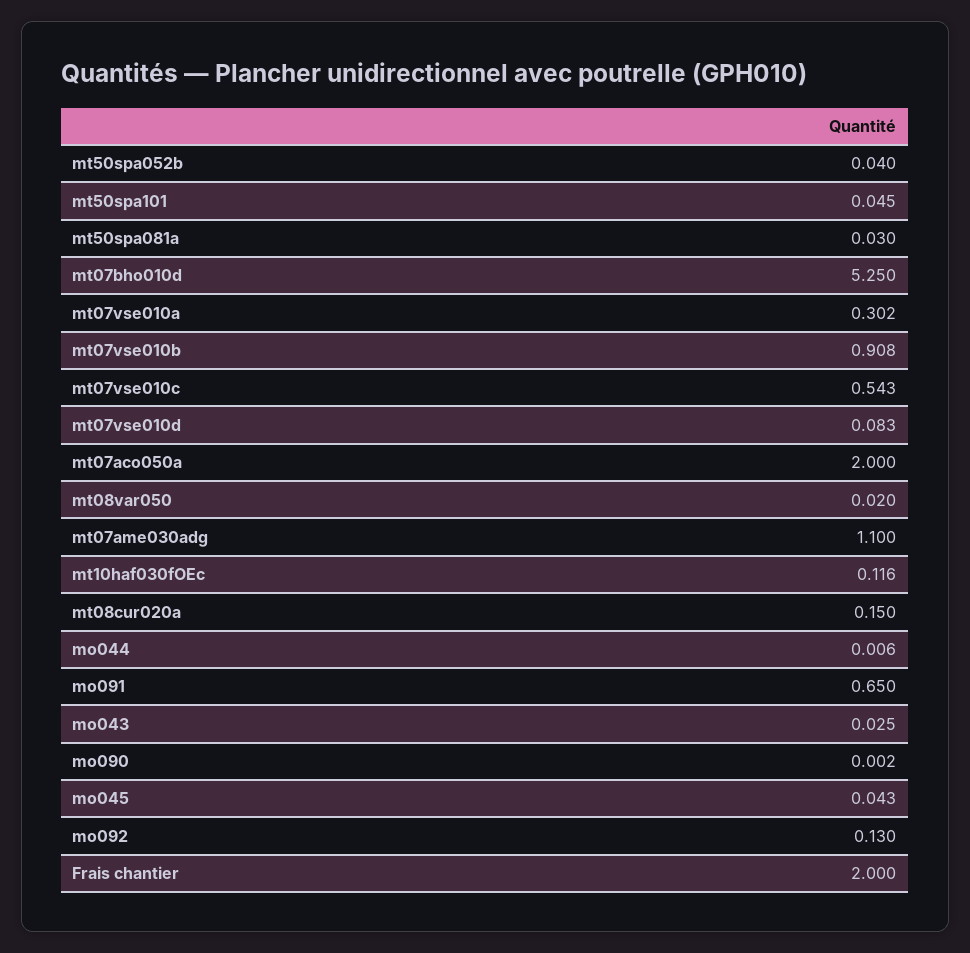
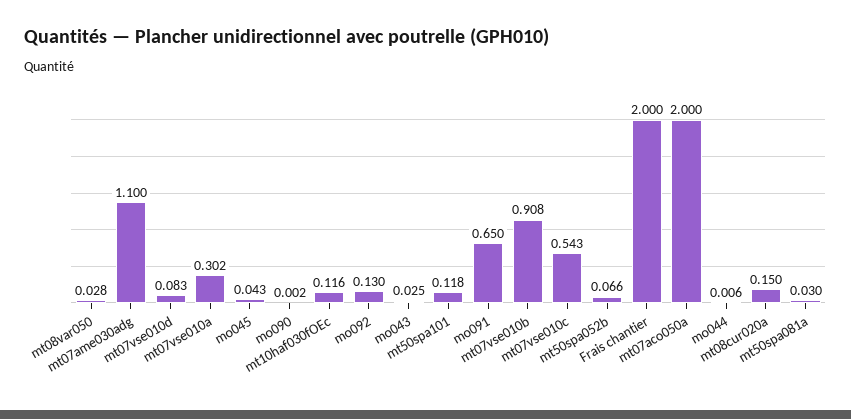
mt50spa052b: 0.04 -> 0.066
mt50spa101: 0.045 -> 0.118
mt07bho010d: 5.25 -> none
mt08var050: 0.02 -> 0.028

